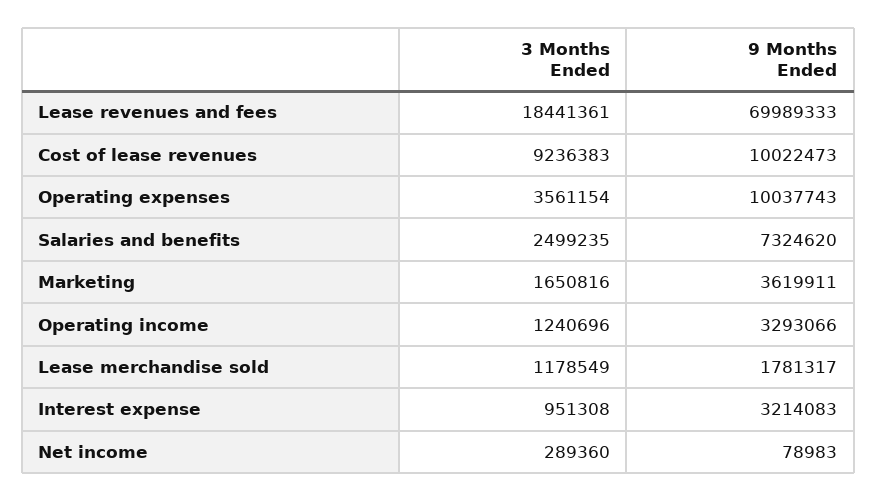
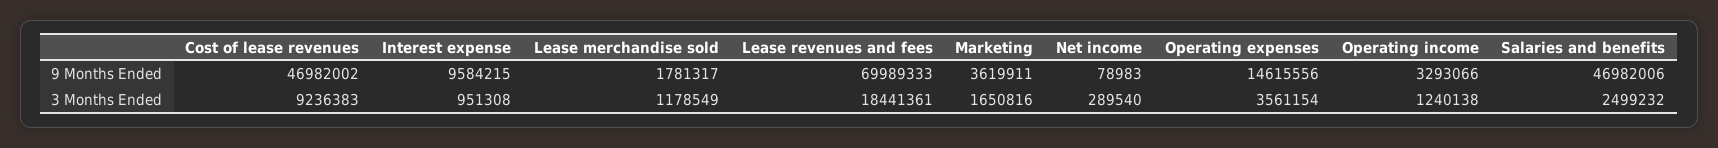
9 Months Ended, Cost of lease revenues: 10022473 -> 46982002
9 Months Ended, Operating expenses: 10037743 -> 14615556
3 Months Ended, Salaries and benefits: 2499235 -> 2499232
9 Months Ended, Salaries and benefits: 7324620 -> 46982006
3 Months Ended, Operating income: 1240696 -> 1240138
9 Months Ended, Interest expense: 3214083 -> 9584215
3 Months Ended, Net income: 289360 -> 289540

